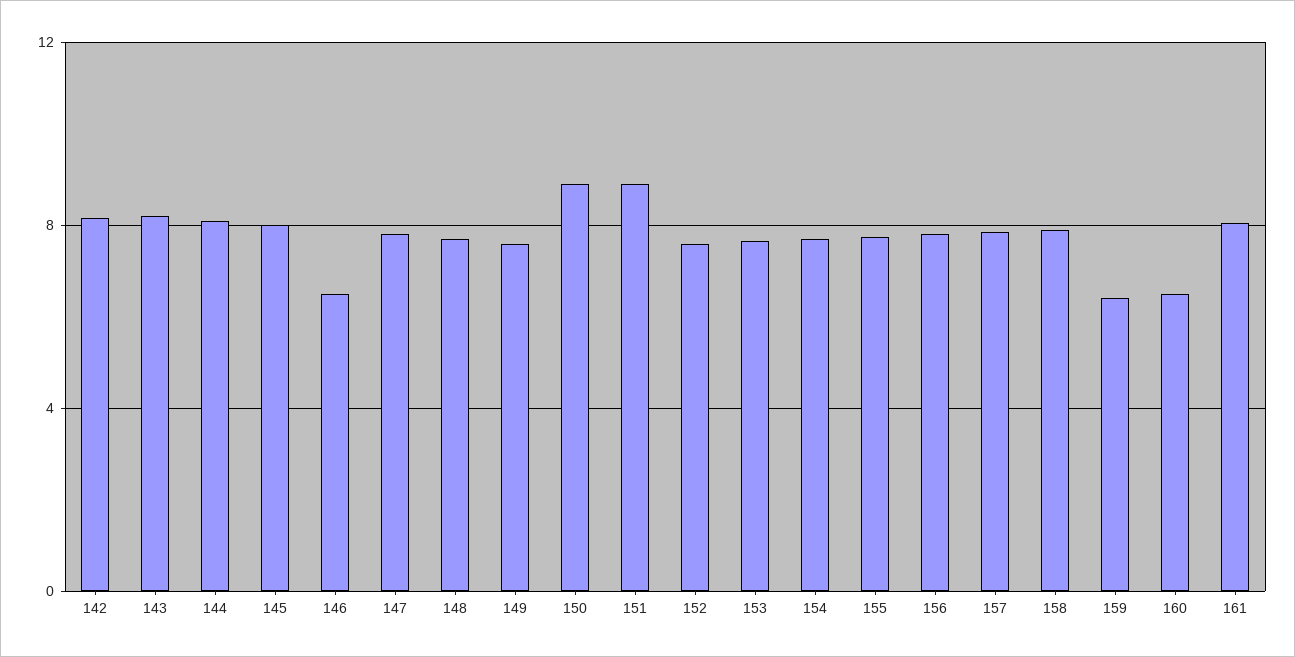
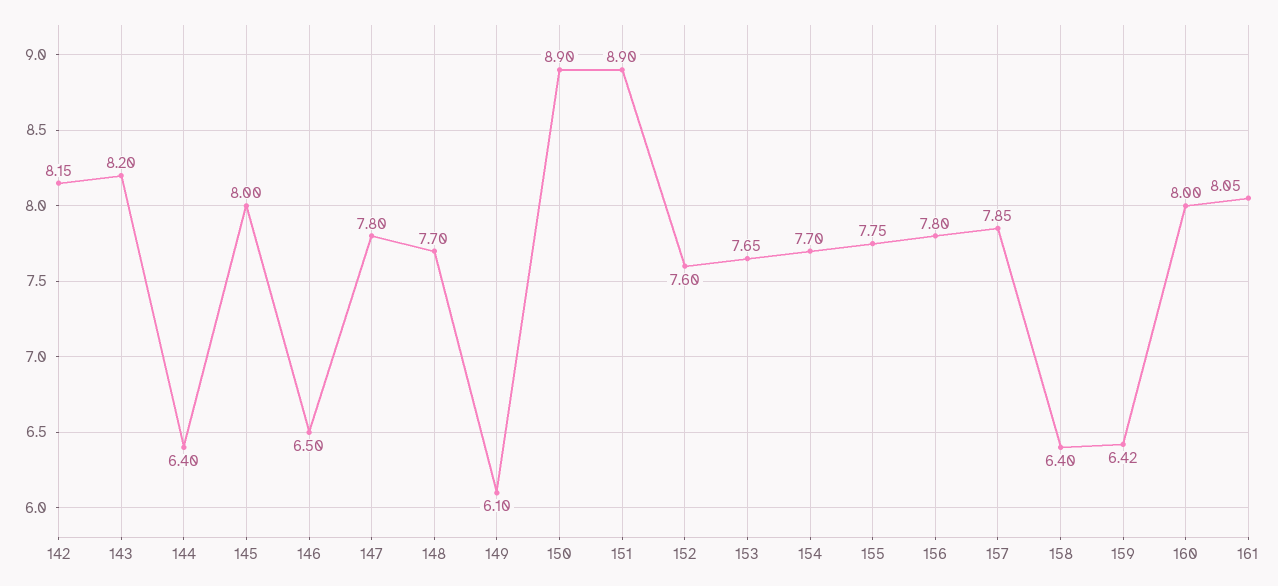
144: 8 -> 6.4
149: 7.5 -> 6.1
158: 8 -> 6.4
160: 6.5 -> 8

